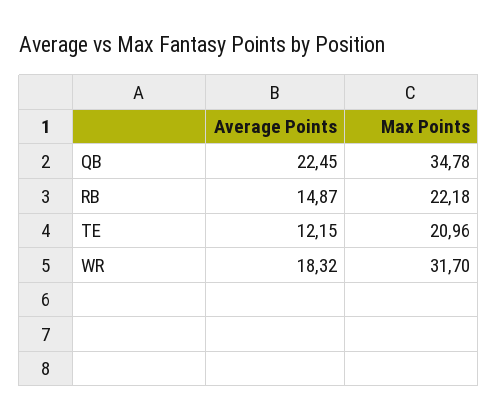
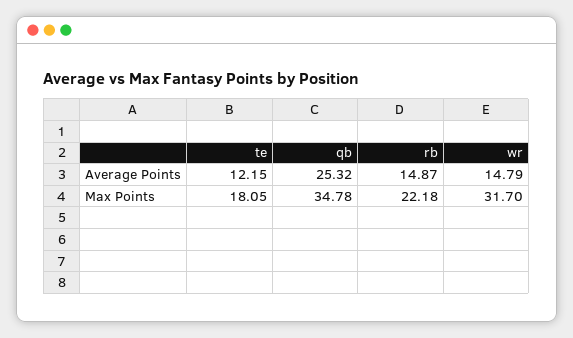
Average Points, QB: 22.45 -> 25.32
Max Points, TE: 20.96 -> 18.05
Average Points, WR: 18.32 -> 14.79

